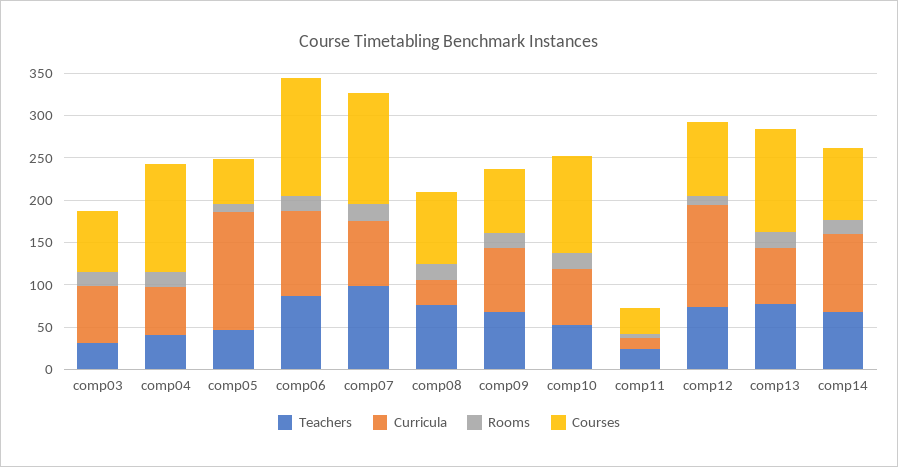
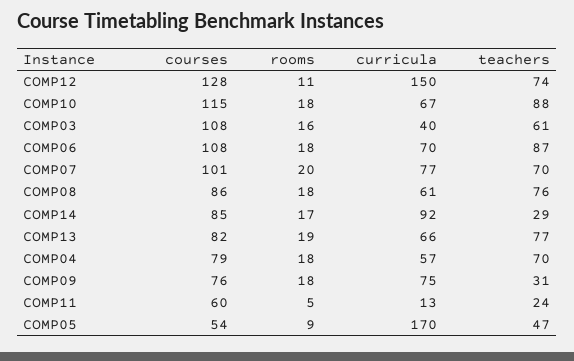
Teachers, comp03: 30 -> 61
Curricula, comp03: 70 -> 40
Courses, comp03: 70 -> 108
Teachers, comp04: 40 -> 70
Courses, comp04: 130 -> 79
Curricula, comp05: 140 -> 170
Curricula, comp06: 100 -> 70
Courses, comp06: 140 -> 108
Teachers, comp07: 100 -> 70
Courses, comp07: 130 -> 101
Curricula, comp08: 30 -> 61
Teachers, comp09: 70 -> 31
Teachers, comp10: 50 -> 88
Courses, comp11: 30 -> 60
Curricula, comp12: 120 -> 150
Courses, comp12: 90 -> 128
Courses, comp13: 120 -> 82
Teachers, comp14: 70 -> 29

